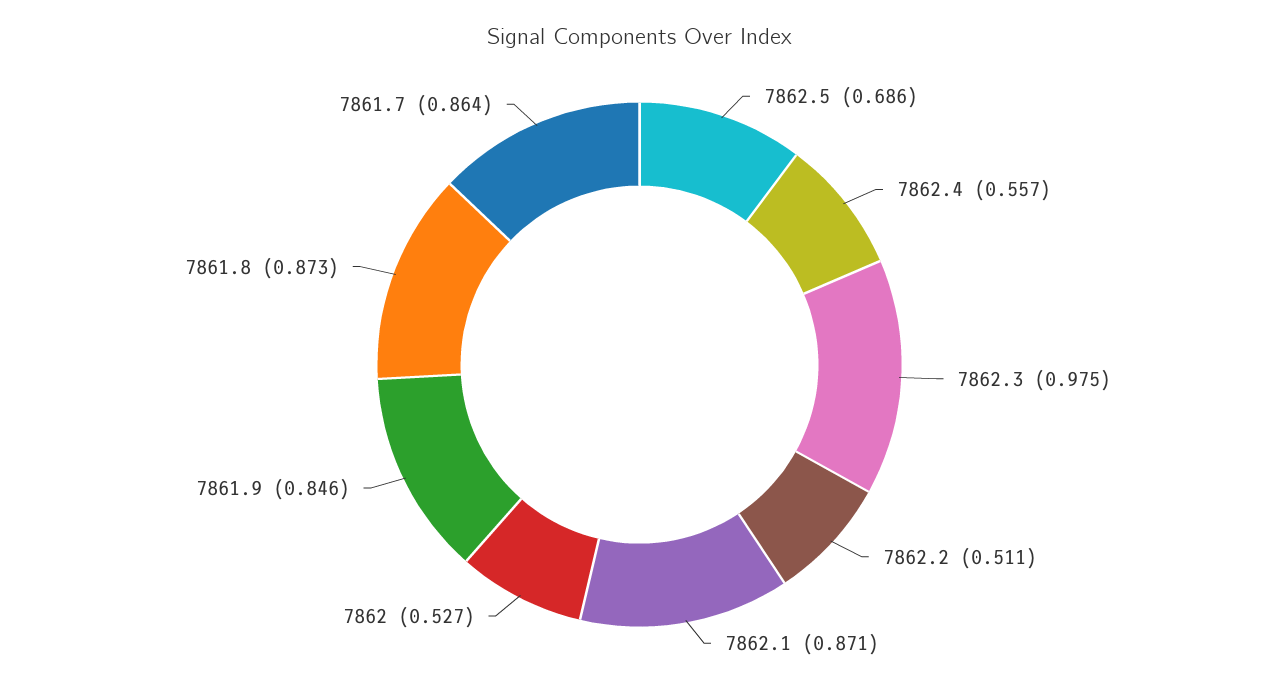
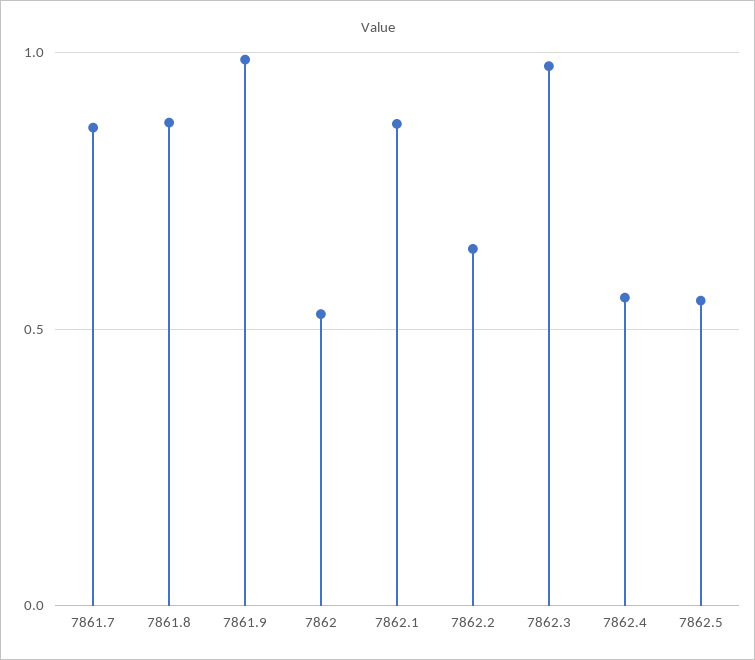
7862.5: 0.686 -> 0.55
7862.2: 0.511 -> 0.65
7861.9: 0.846 -> 1

